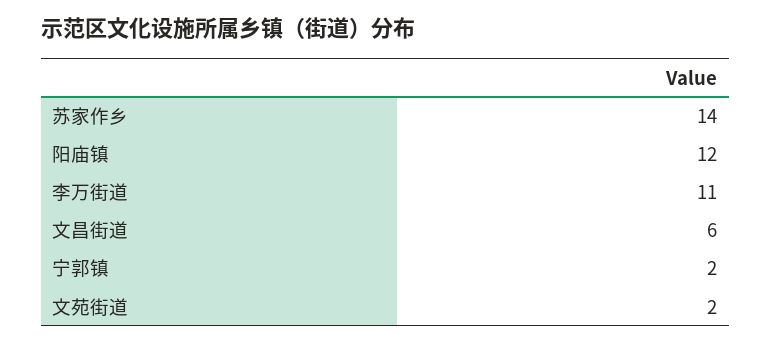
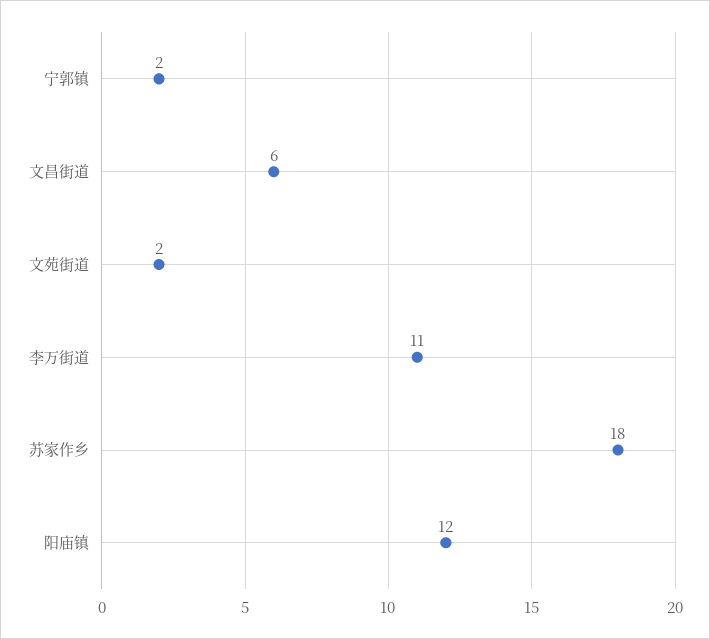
苏家作乡: 14 -> 18

